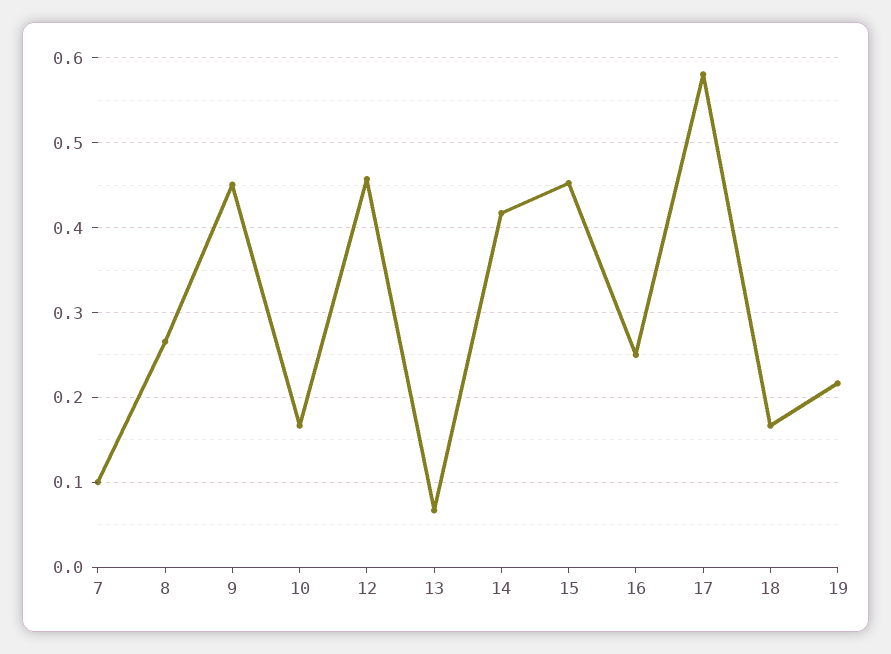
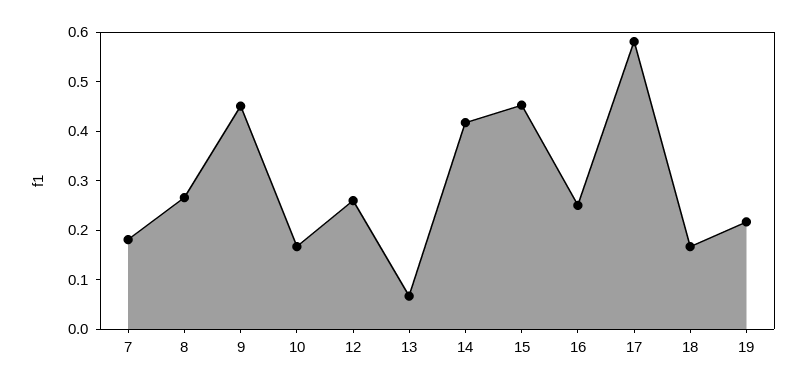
7: 0.1 -> 0.18
12: 0.46 -> 0.26

